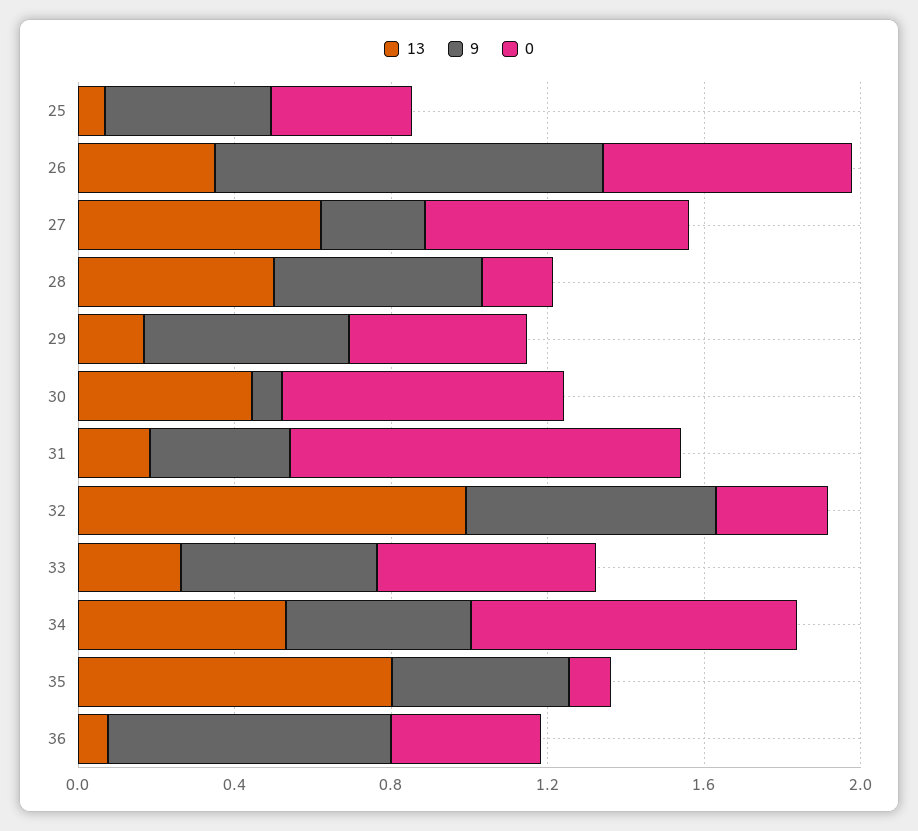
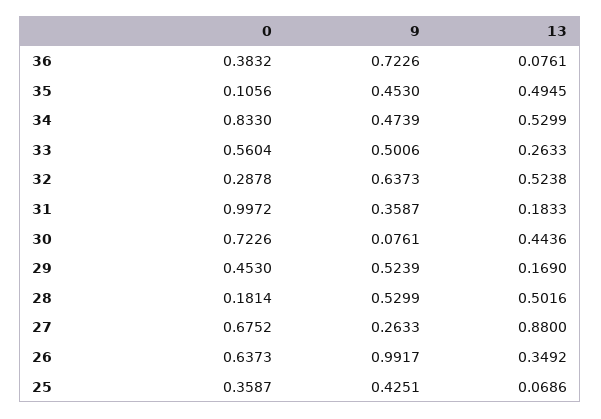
13, 27: 0.6 -> 0.88
13, 32: 1 -> 0.5238
13, 35: 0.8 -> 0.4945

